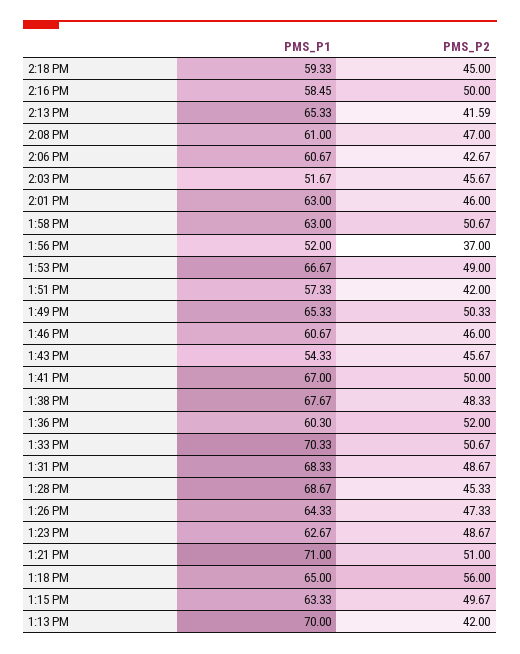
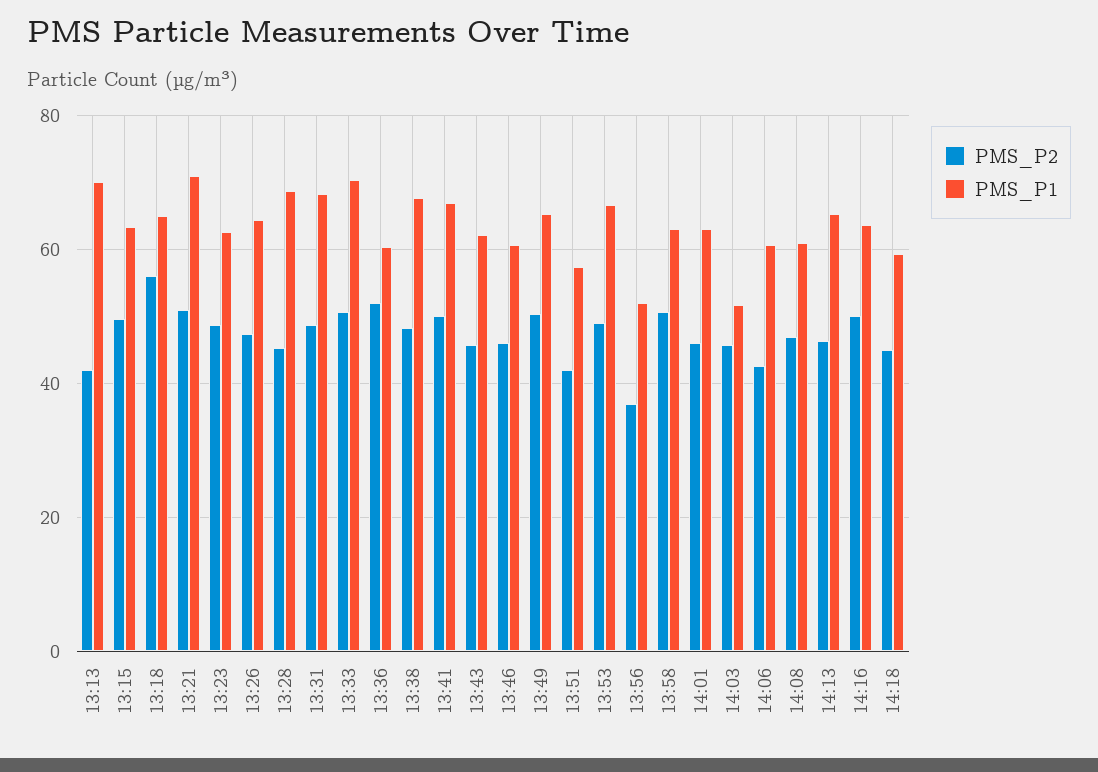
PMS_P1, 2:16 PM: 58.45 -> 64
PMS_P2, 2:13 PM: 41.59 -> 46
PMS_P1, 1:43 PM: 54.33 -> 62

